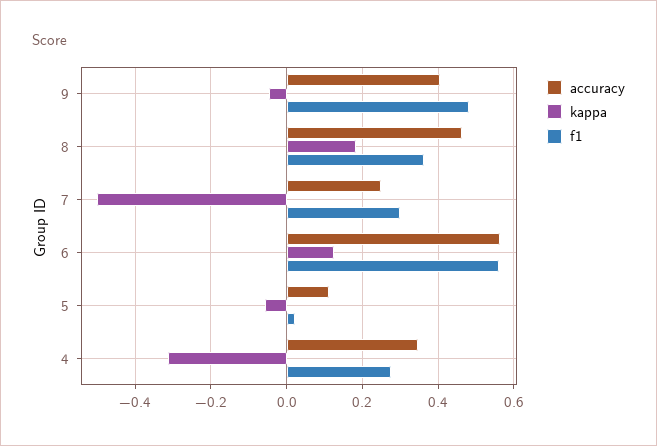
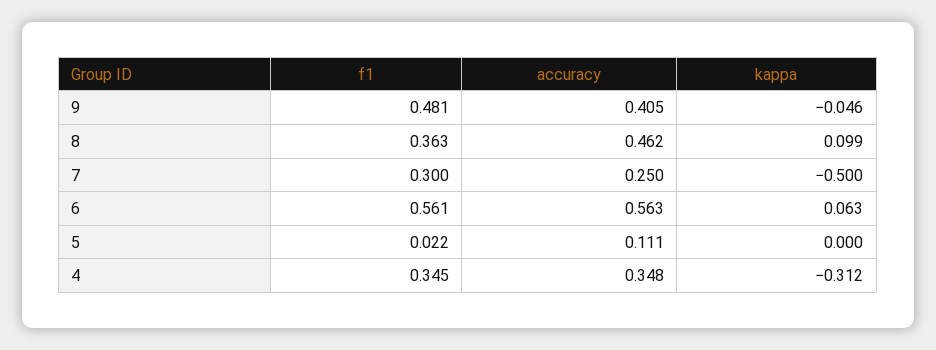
kappa, 8: 0.18 -> 0.099
kappa, 6: 0.12 -> 0.063
kappa, 5: -0.06 -> 0
f1, 4: 0.28 -> 0.345

